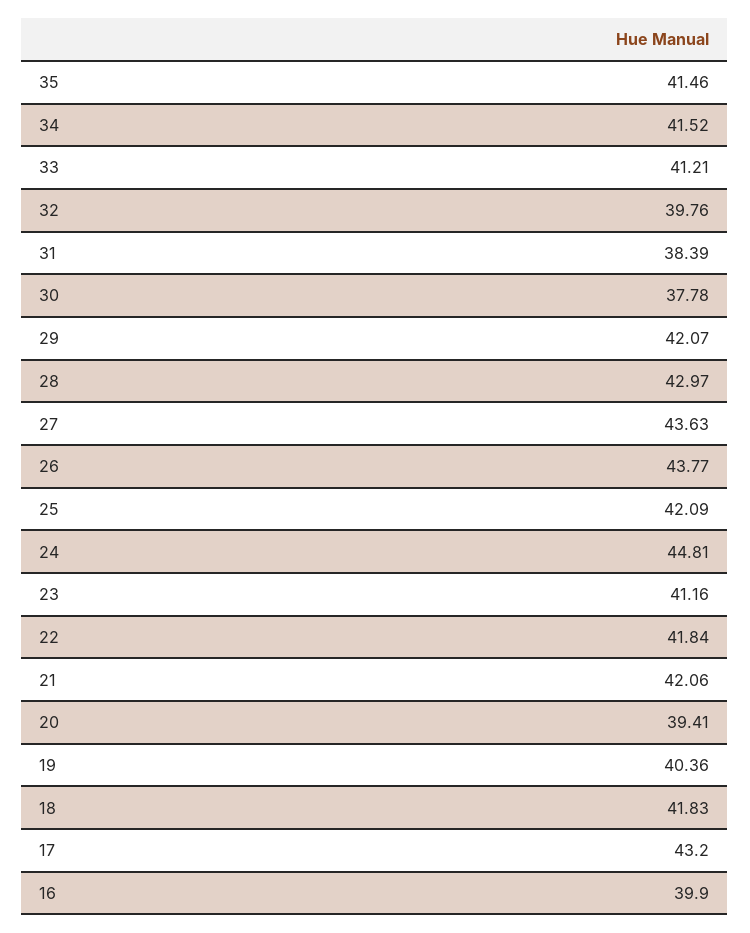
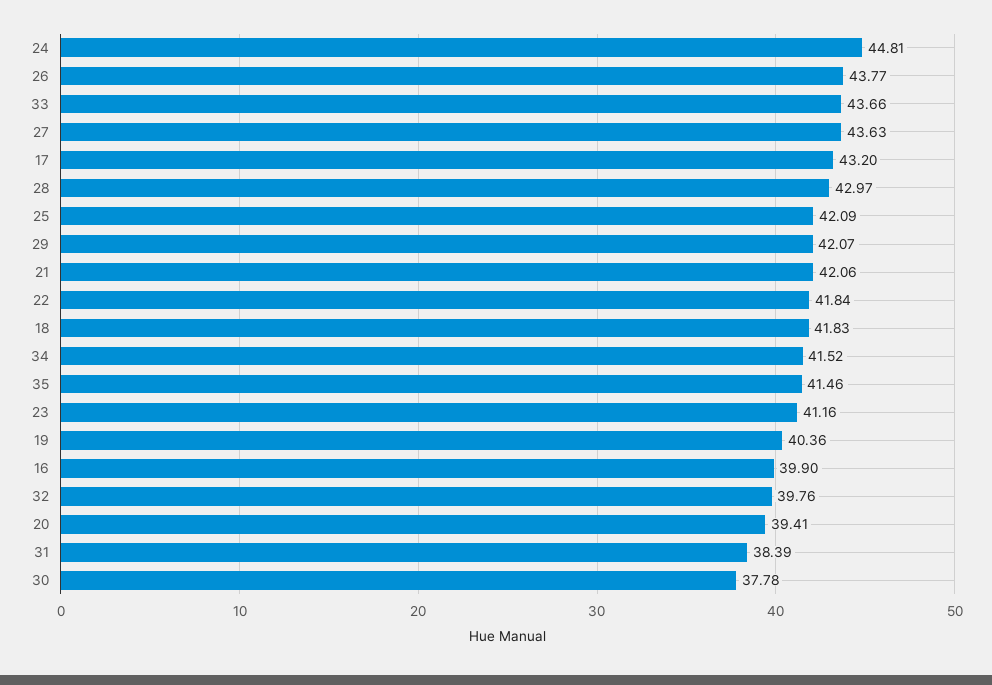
33: 41.21 -> 43.66

